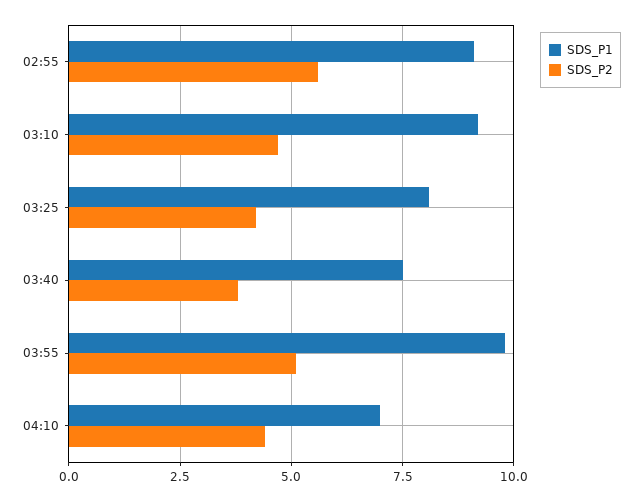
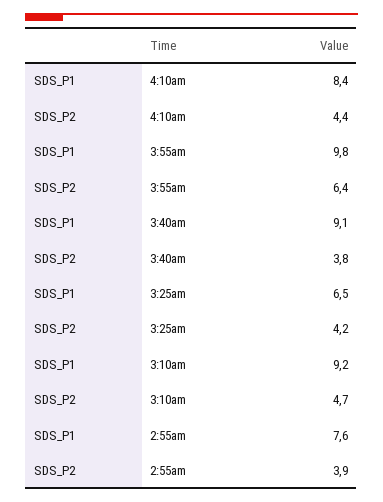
SDS_P1, 02:55: 9 -> 7.6
SDS_P2, 02:55: 5.5 -> 3.9
SDS_P1, 03:25: 8 -> 6.5
SDS_P1, 03:40: 7.5 -> 9.1
SDS_P2, 03:55: 5 -> 6.4
SDS_P1, 04:10: 7 -> 8.4

